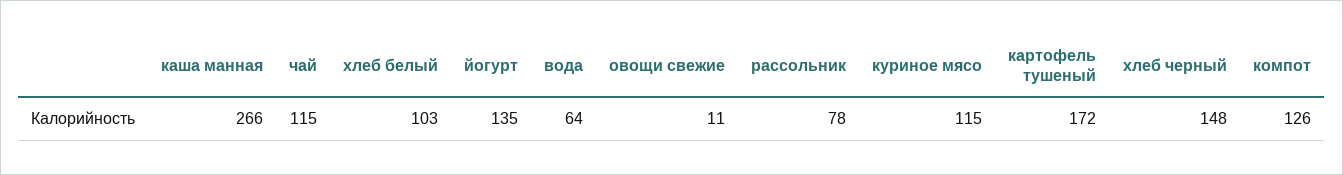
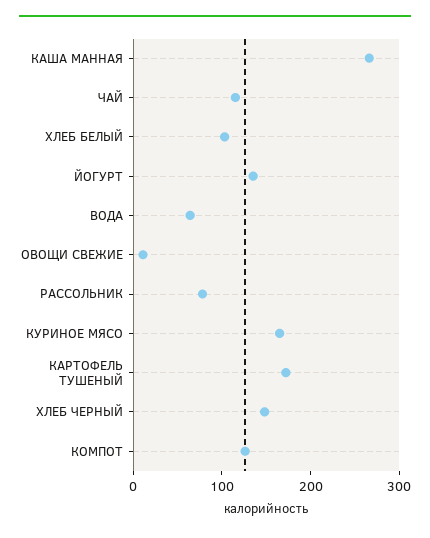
куриное мясо: 115 -> 160

